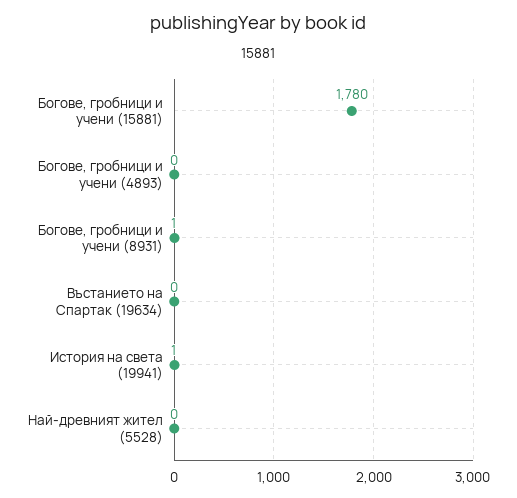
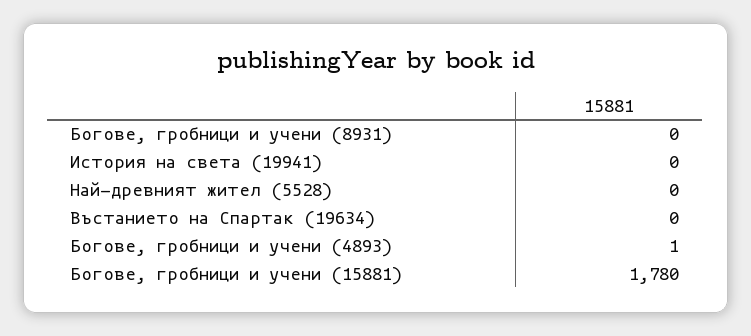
Богове, гробници и учени (4893): 0 -> 1
Богове, гробници и учени (8931): 1 -> 0
История на света (19941): 1 -> 0

